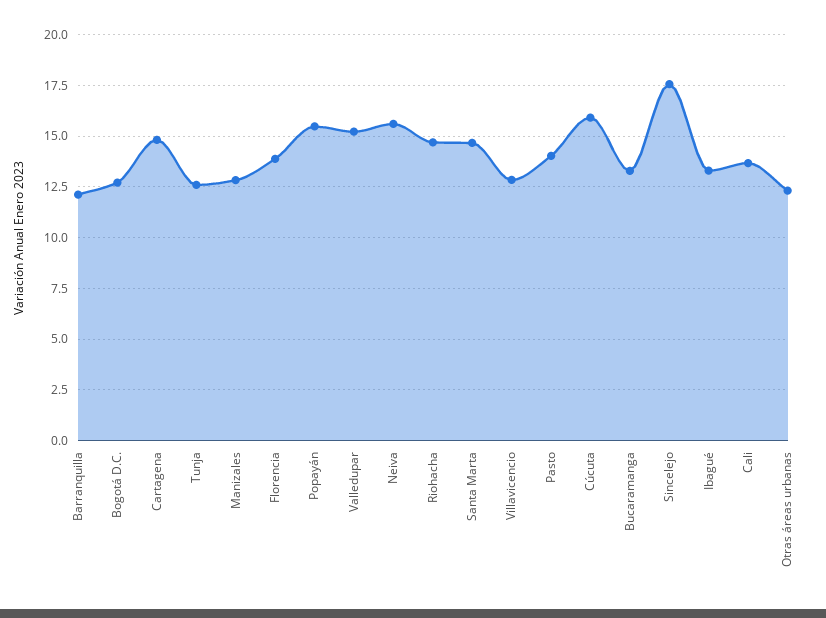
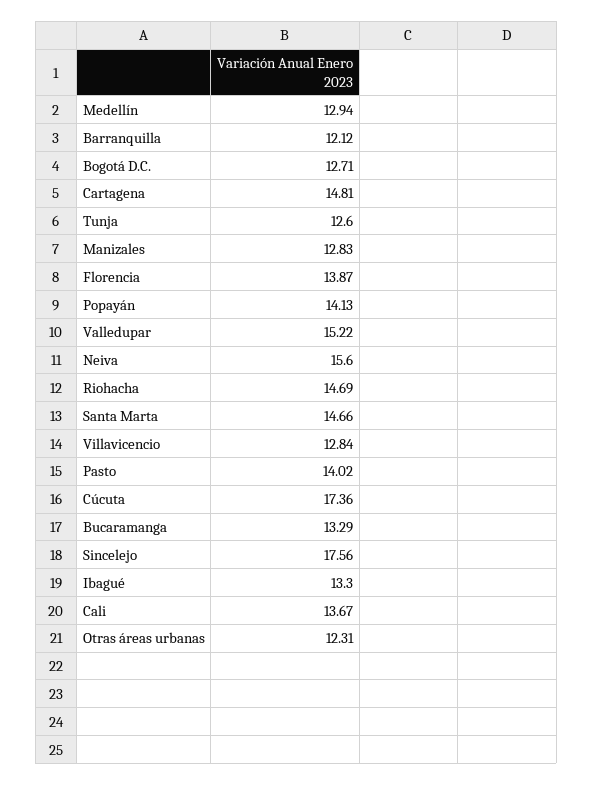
Popayán: 15.5 -> 14.13
Cúcuta: 16 -> 17.36
Medellín: none -> 12.94

